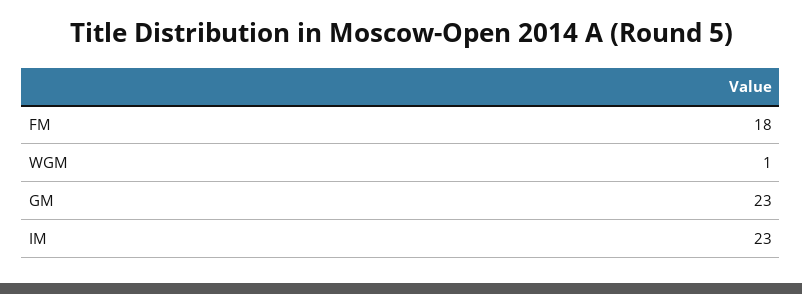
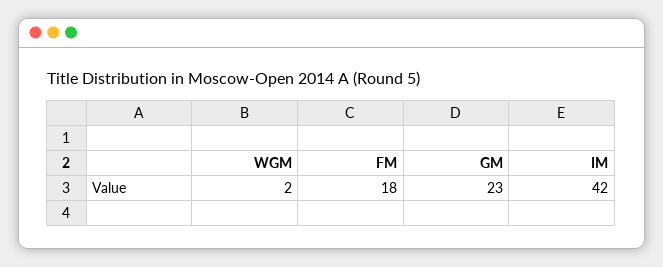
WGM: 1 -> 2
IM: 23 -> 42

